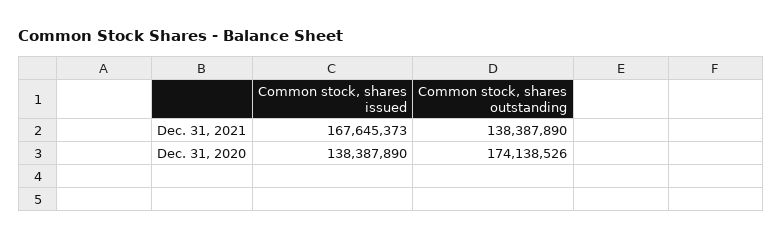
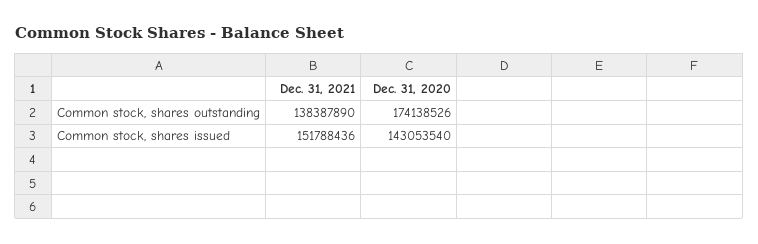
Common stock, shares issued, Dec. 31, 2021: 167645373 -> 151788436
Common stock, shares issued, Dec. 31, 2020: 138387890 -> 143053540

